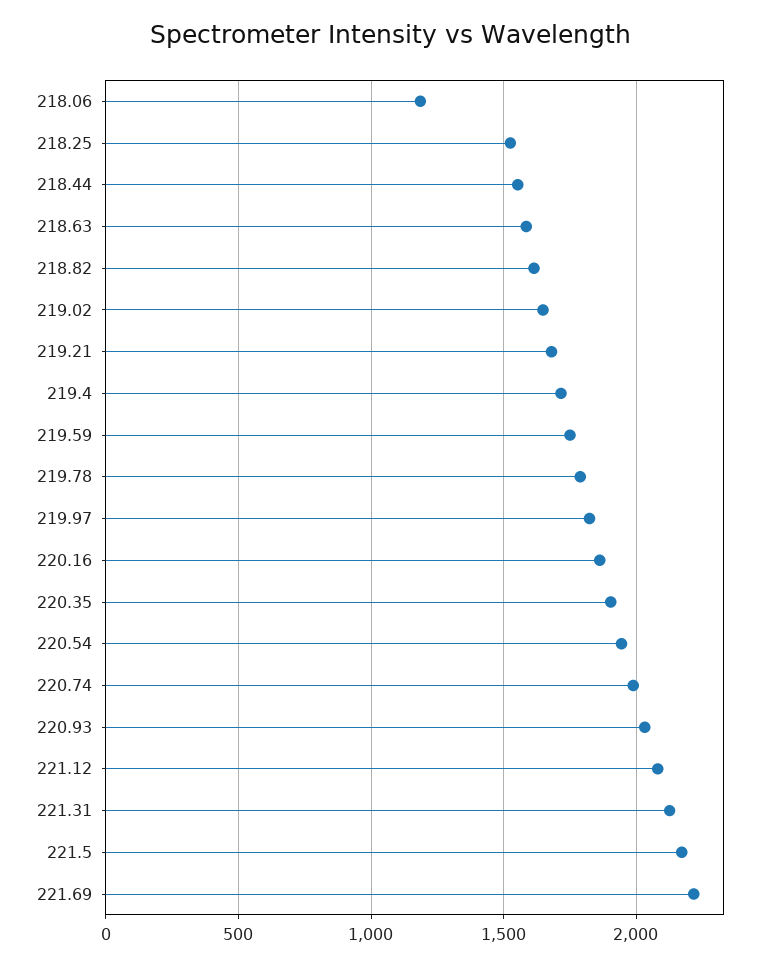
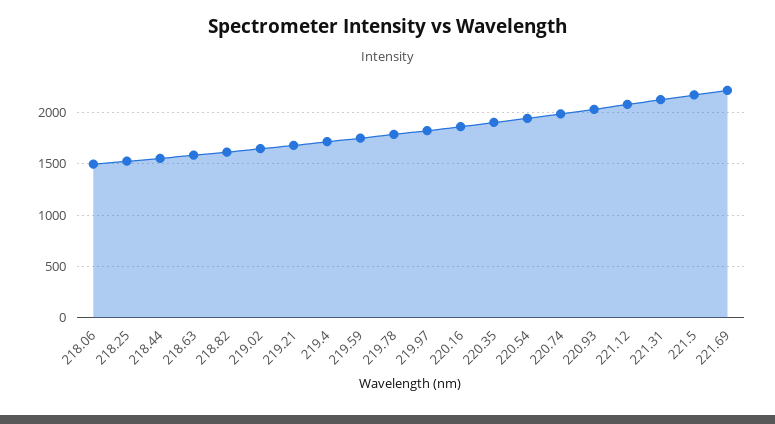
218.06: 1200 -> 1500

